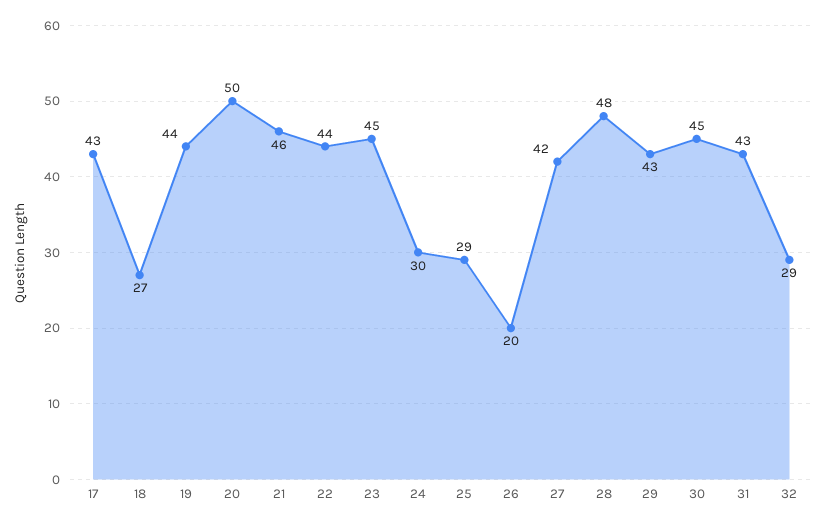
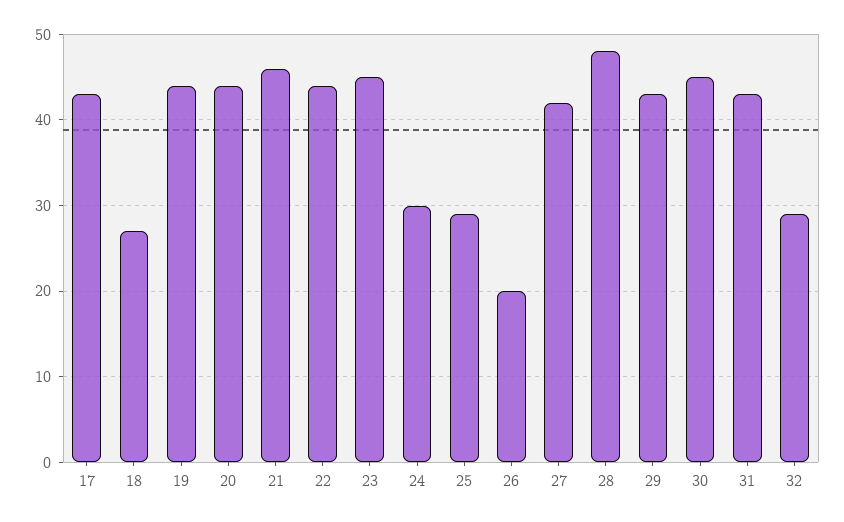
20: 50 -> 44

